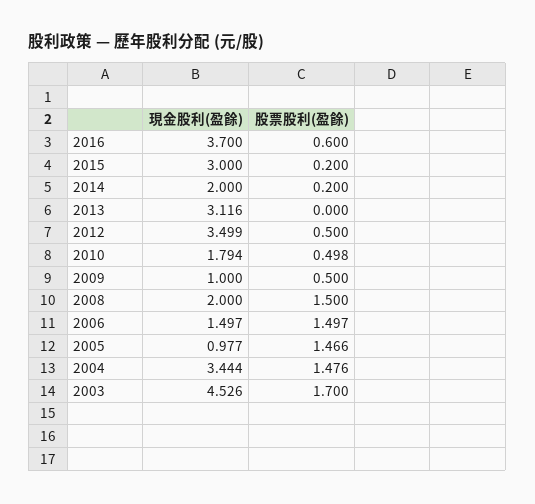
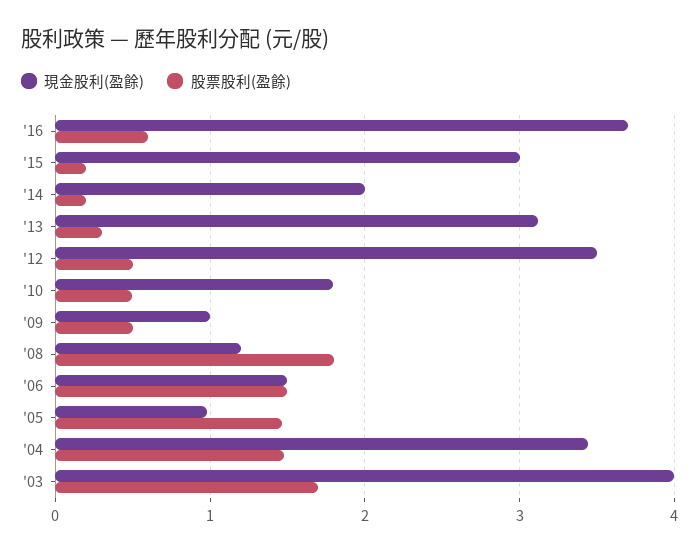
股票股利(盈餘), 2013: 0 -> 0.3
現金股利(盈餘), 2008: 2 -> 1.2
股票股利(盈餘), 2008: 1.5 -> 1.8
現金股利(盈餘), 2003: 4.526 -> 4

